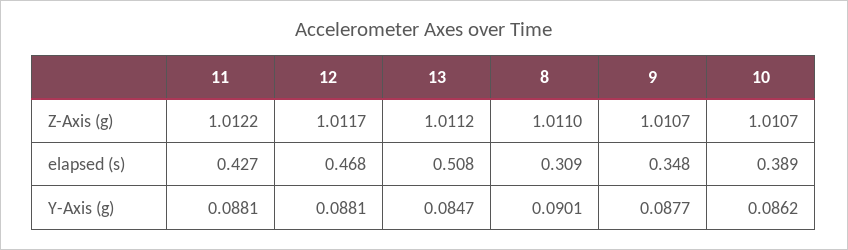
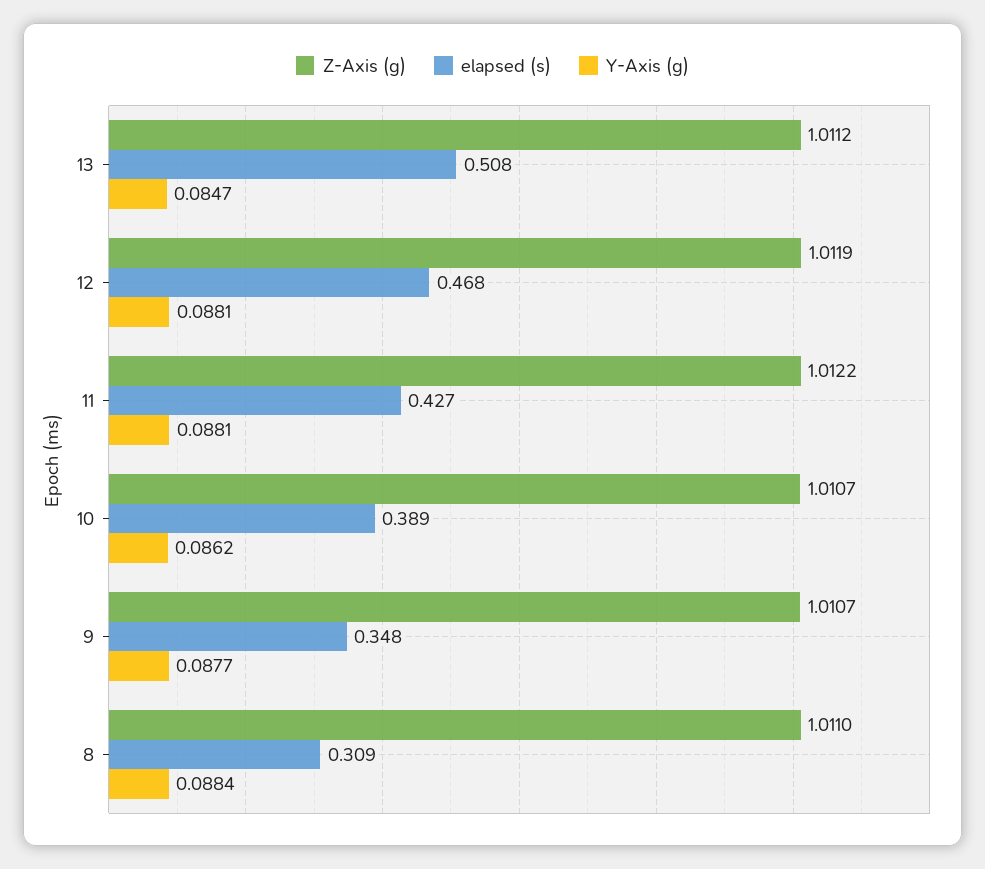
Z-Axis (g), 12: 1.0117 -> 1.0119
Y-Axis (g), 8: 0.0901 -> 0.0884

